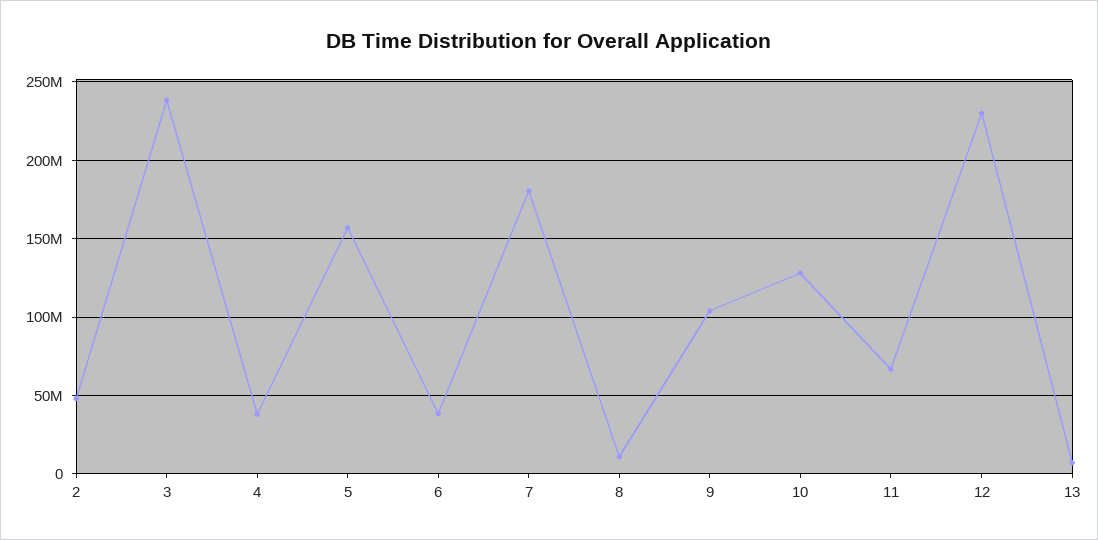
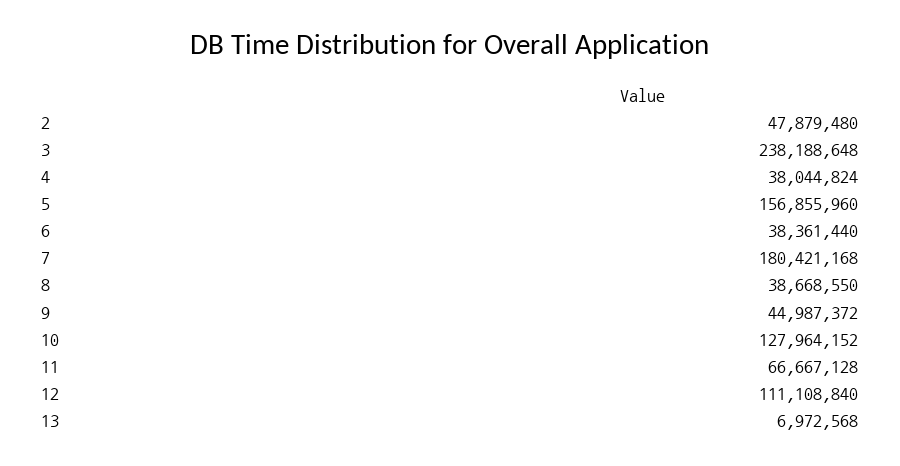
8: 10000000 -> 38668550
9: 105000000 -> 44987372
12: 230000000 -> 111108840

